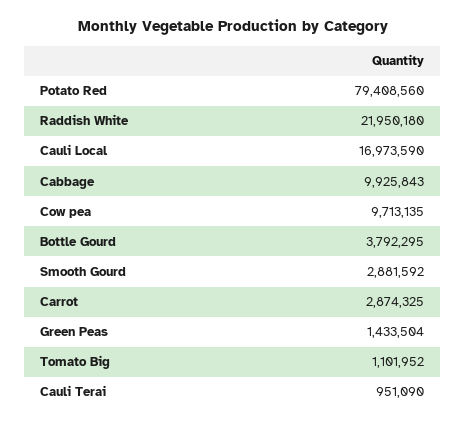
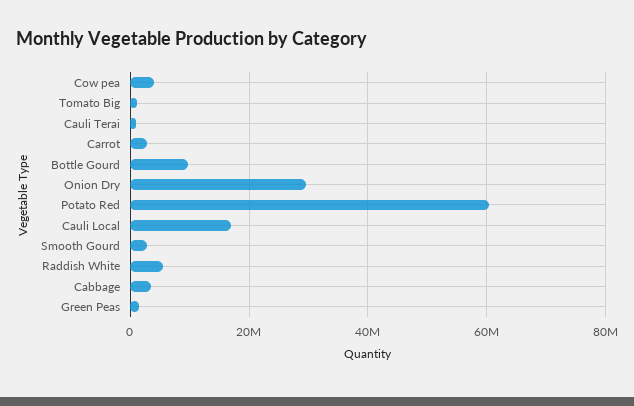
Potato Red: 79408560 -> 60000000
Raddish White: 21950180 -> 6000000
Cabbage: 9925843 -> 4000000
Cow pea: 9713135 -> 4000000
Bottle Gourd: 3792295 -> 10000000
Onion Dry: none -> 30000000

